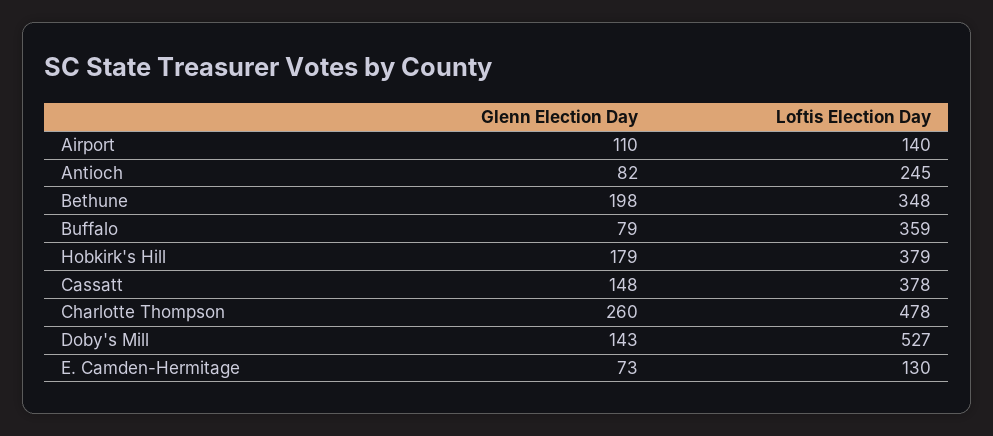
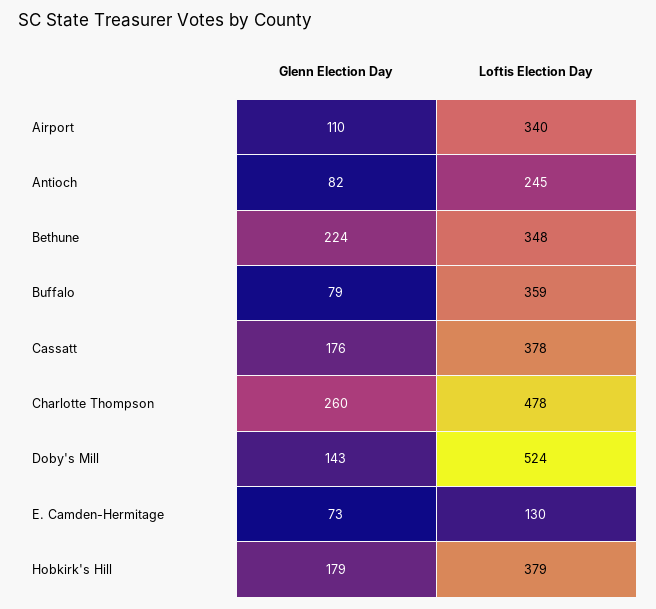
Loftis Election Day, Airport: 140 -> 340
Glenn Election Day, Bethune: 198 -> 224
Glenn Election Day, Cassatt: 148 -> 176
Loftis Election Day, Doby's Mill: 527 -> 524

